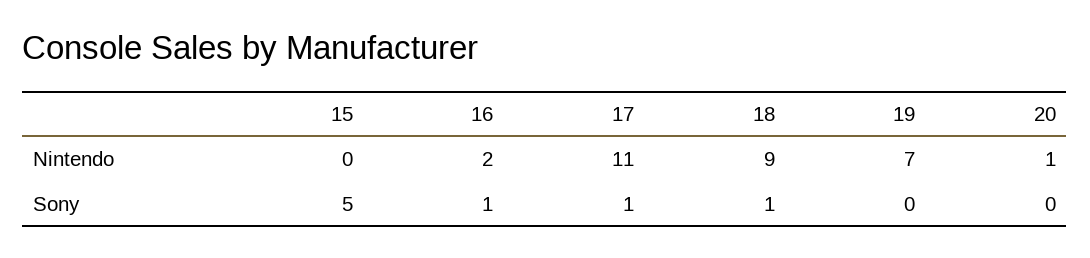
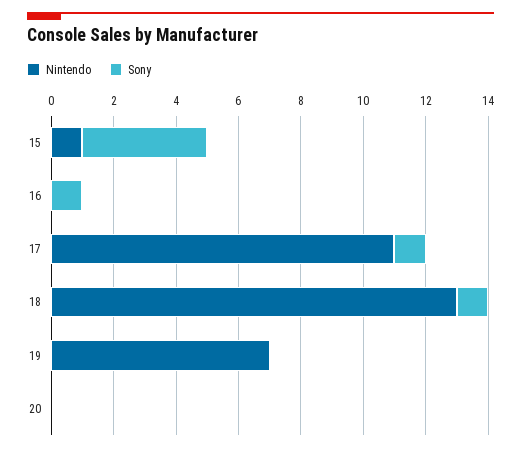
Nintendo, 15: 0 -> 1
Nintendo, 16: 2 -> 0
Nintendo, 18: 9 -> 13
Nintendo, 20: 1 -> 0
Sony, 15: 5 -> 4

